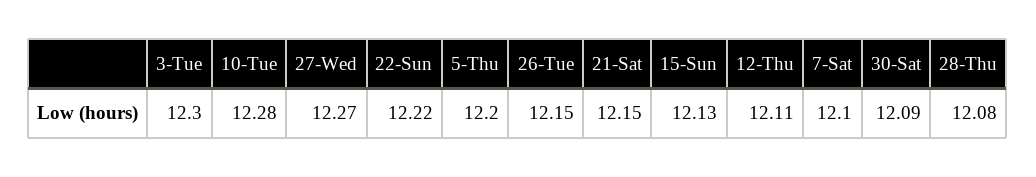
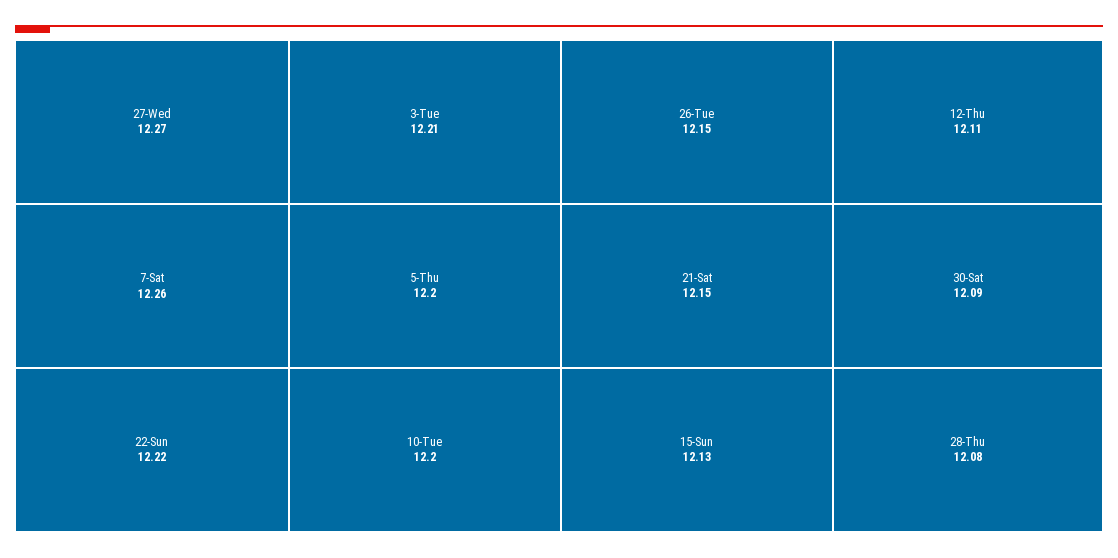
3-Tue: 12.3 -> 12.21
10-Tue: 12.28 -> 12.2
7-Sat: 12.1 -> 12.26

